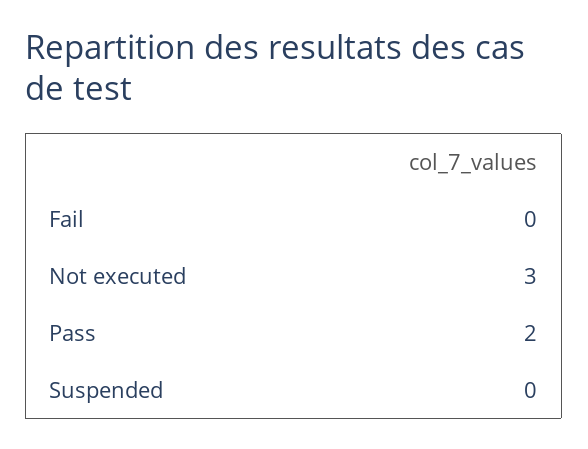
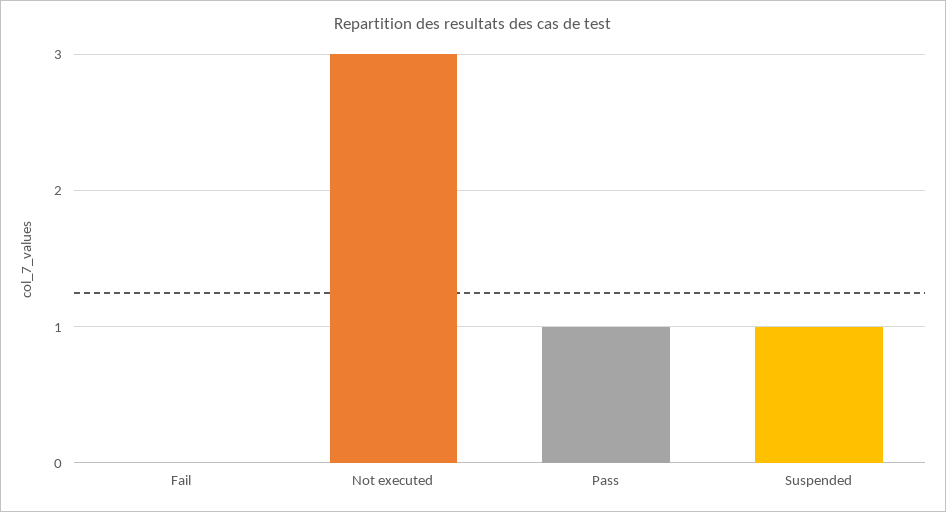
Pass: 2 -> 1
Suspended: 0 -> 1

